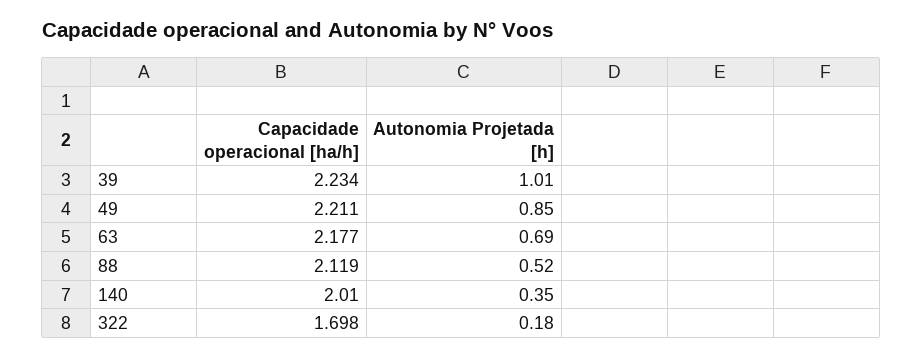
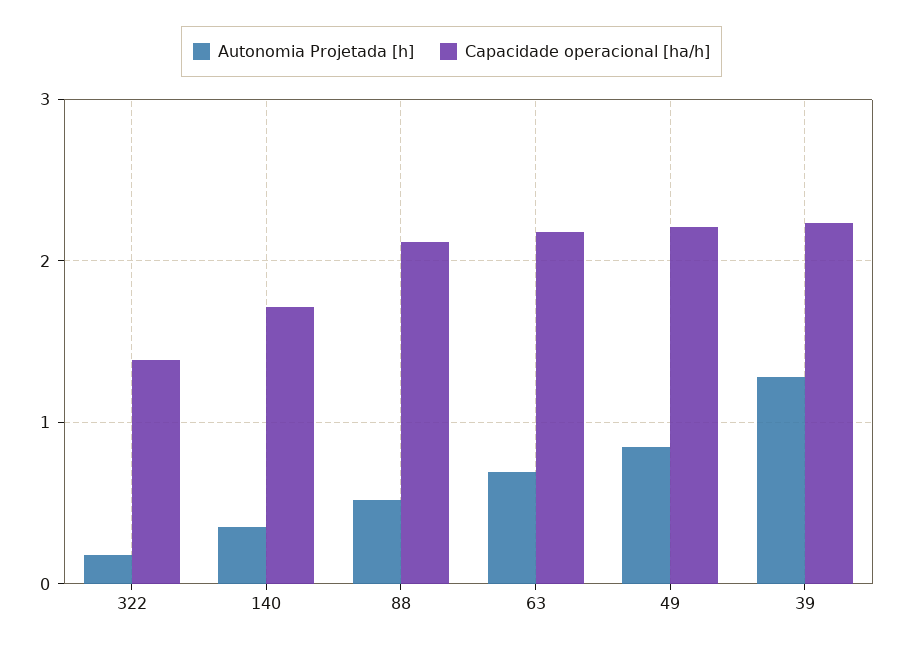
Autonomia Projetada [h], 39: 1.01 -> 1.3
Capacidade operacional [ha/h], 140: 2.01 -> 1.7
Capacidade operacional [ha/h], 322: 1.698 -> 1.4

